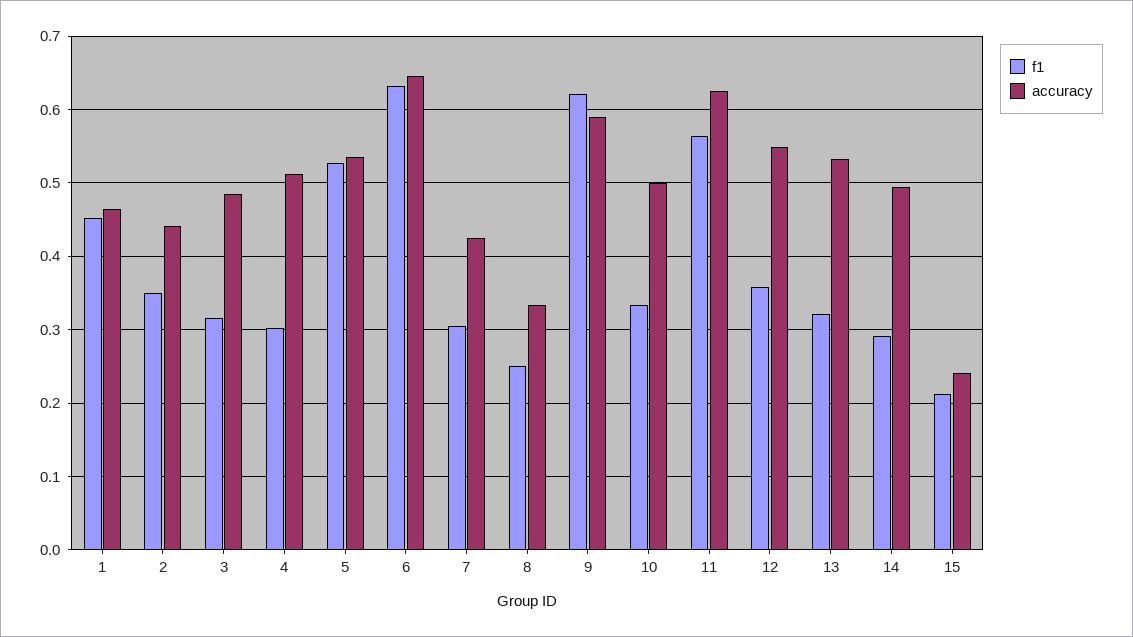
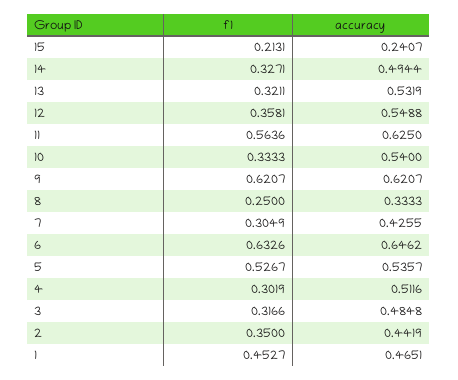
accuracy, 9: 0.59 -> 0.6207
accuracy, 10: 0.5 -> 0.54
f1, 14: 0.29 -> 0.3271

